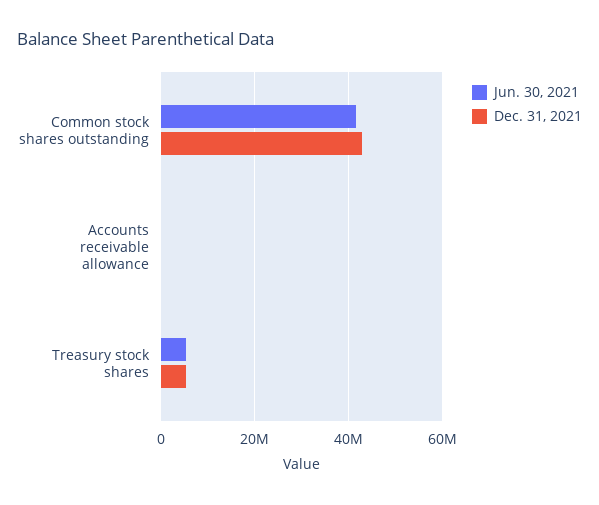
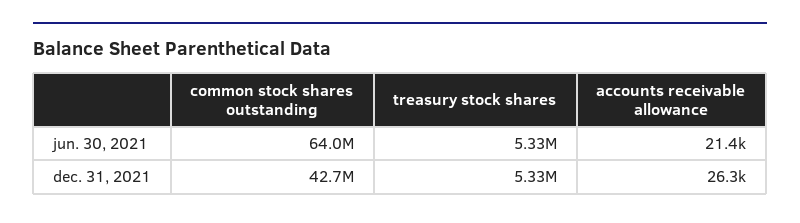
Jun. 30, 2021, Common stock shares outstanding: 42000000 -> 64000000

